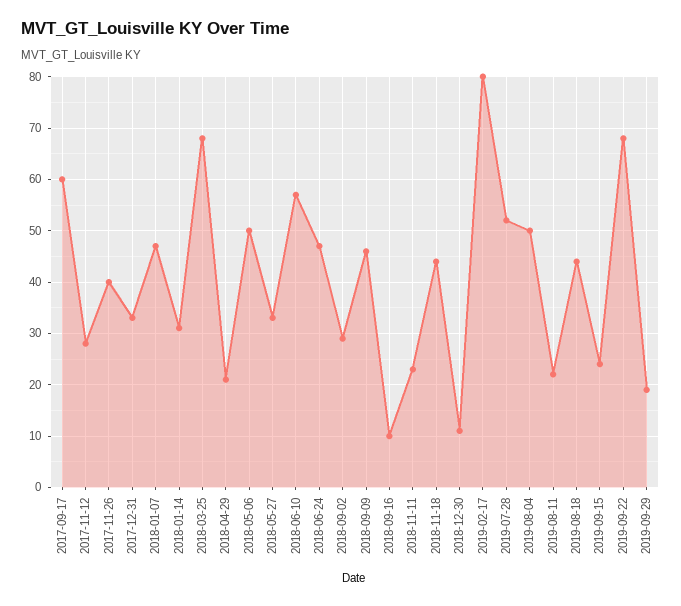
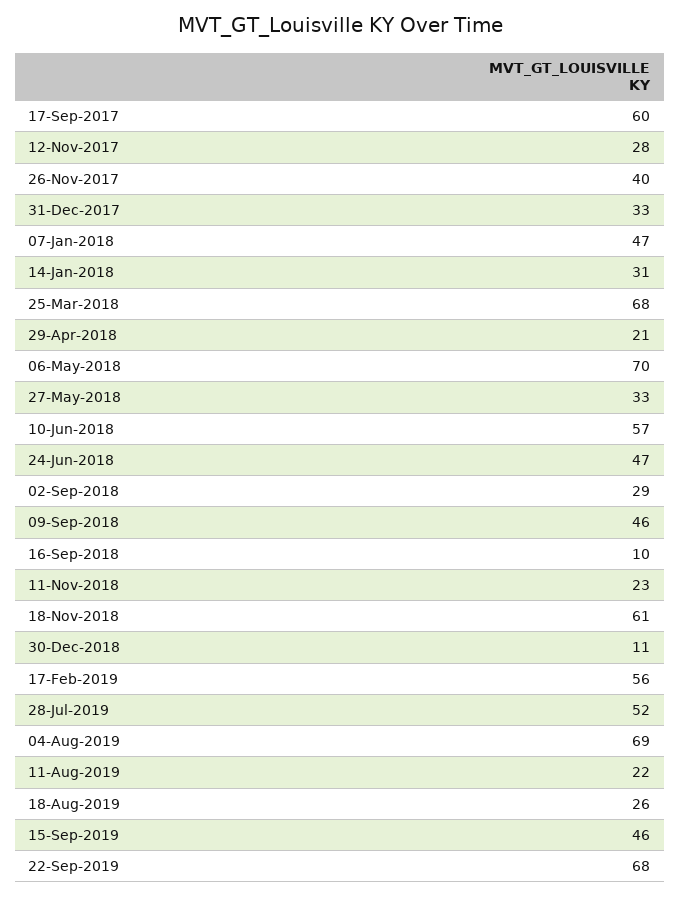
2018-05-06: 50 -> 70
2018-11-18: 45 -> 61
2019-02-17: 80 -> 56
2019-08-04: 50 -> 69
2019-08-18: 45 -> 26
2019-09-15: 25 -> 46
2019-09-29: 20 -> none

